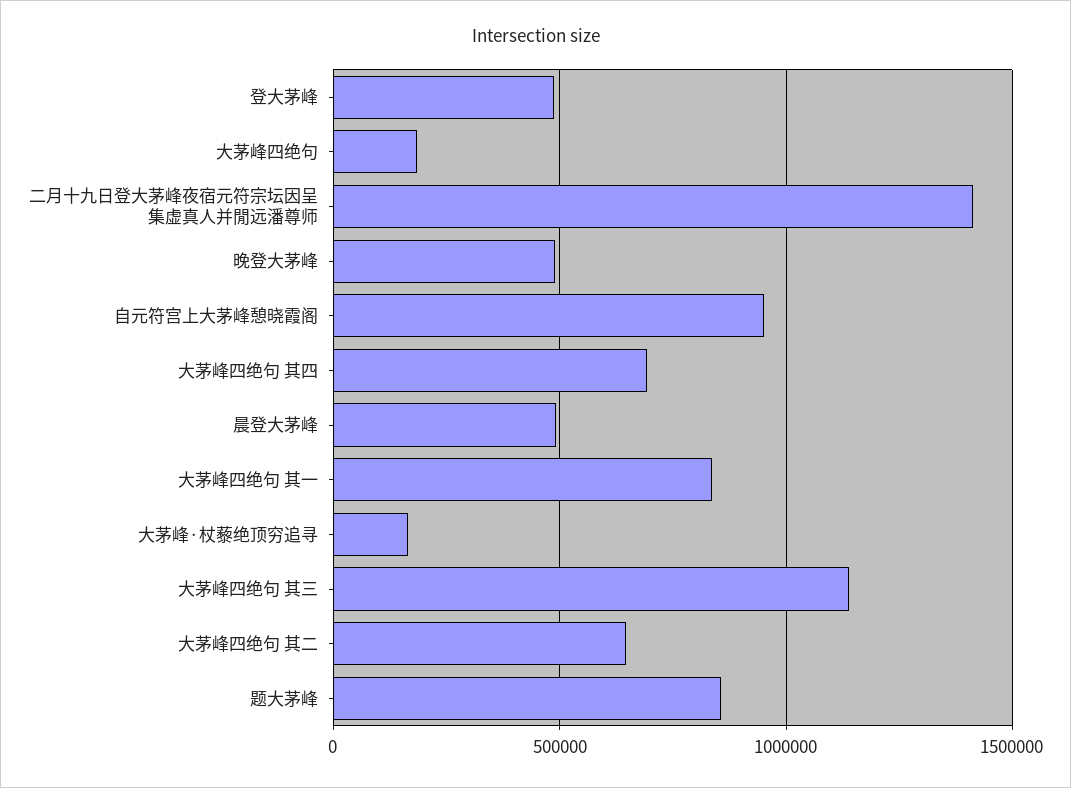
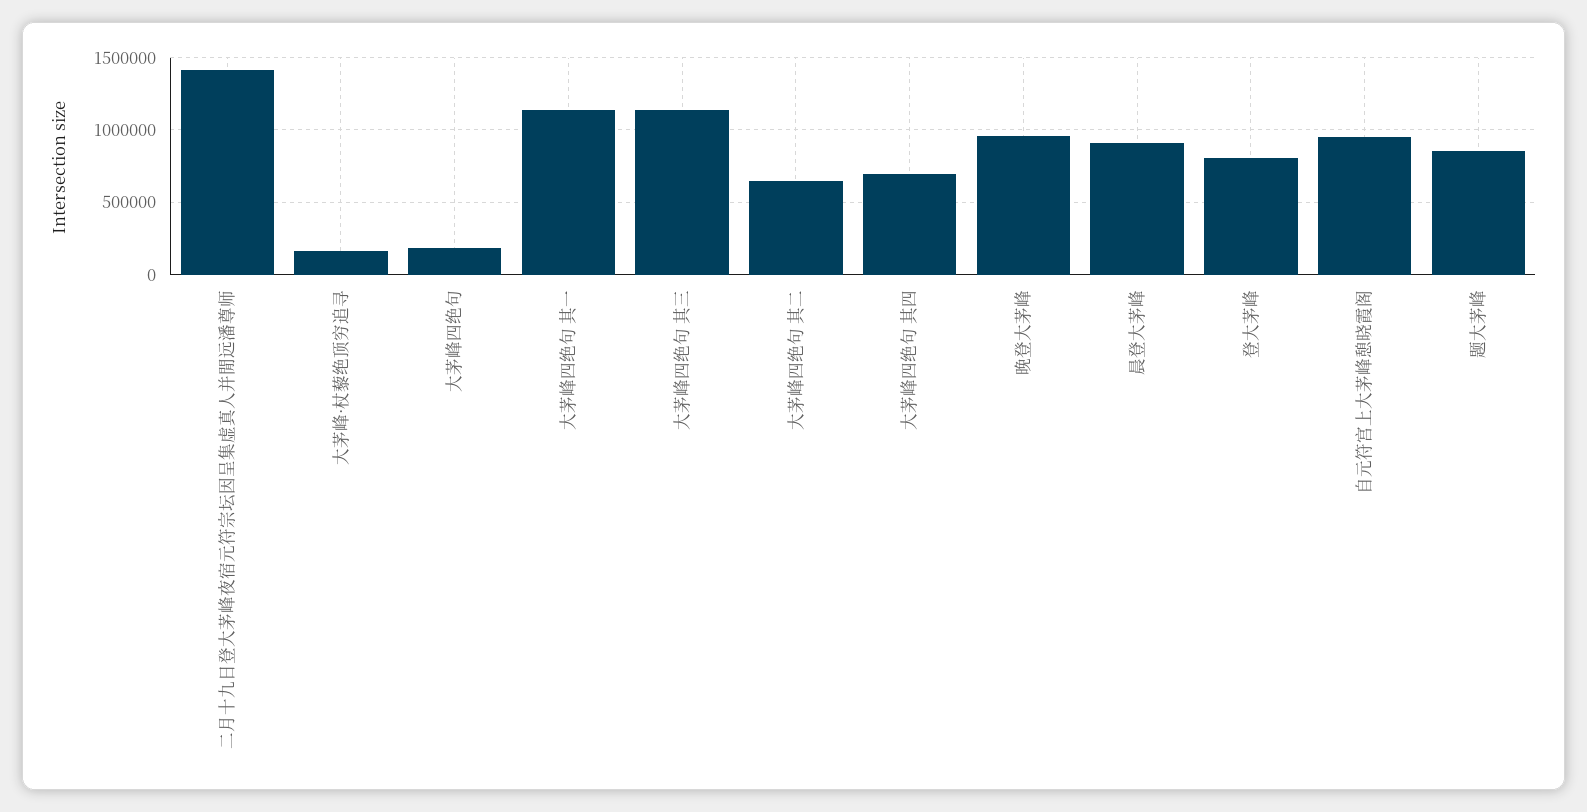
登大茅峰: 500000 -> 800000
晚登大茅峰: 500000 -> 950000
晨登大茅峰: 500000 -> 900000
大茅峰四绝句 其一: 850000 -> 1150000

